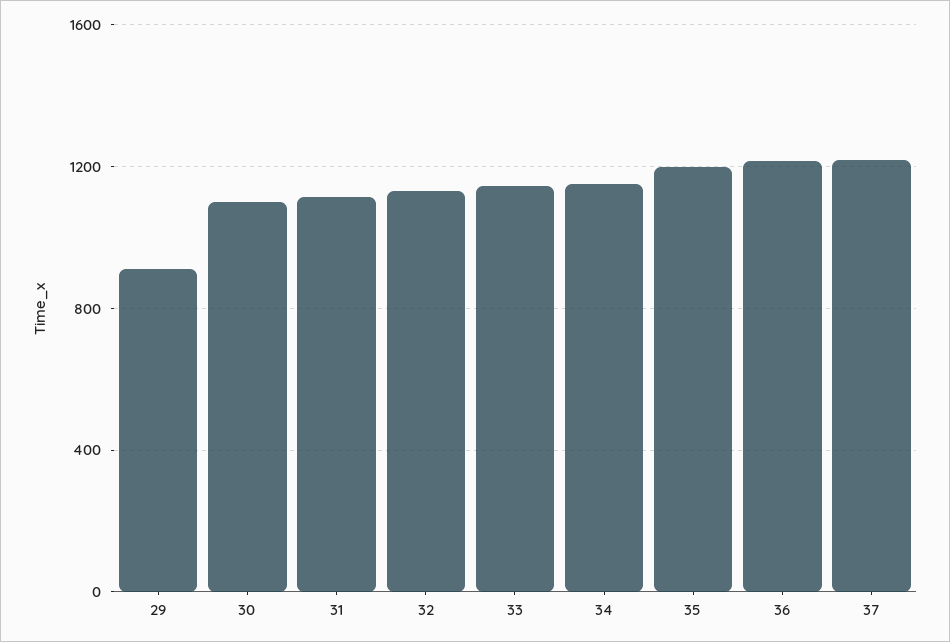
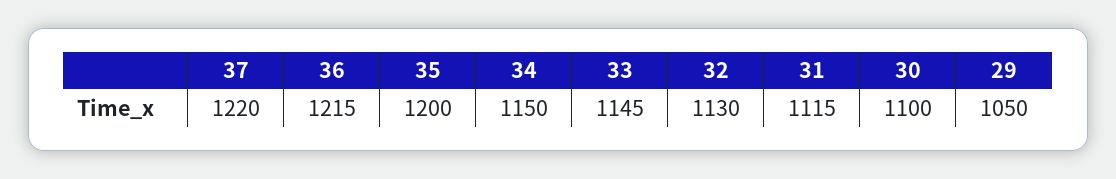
29: 900 -> 1050

